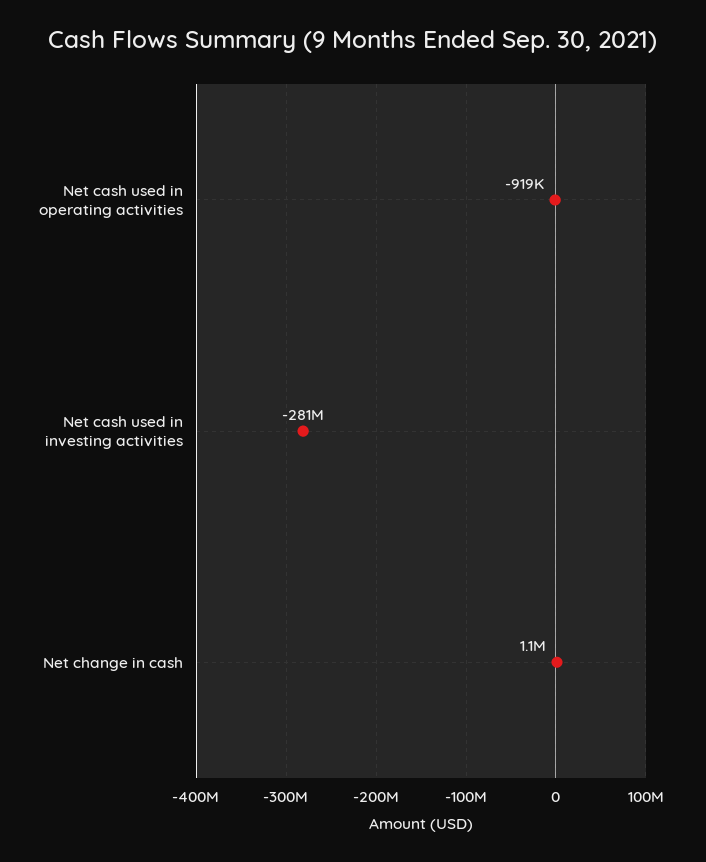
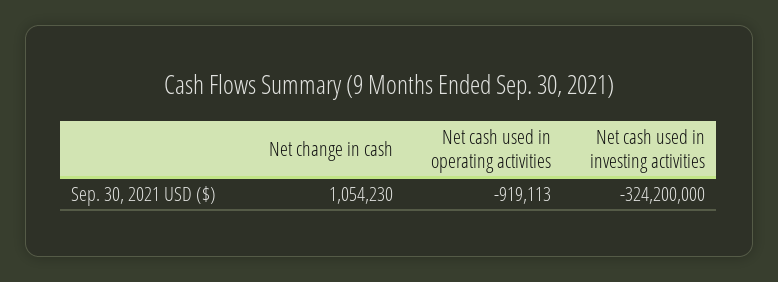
Net cash used in investing activities: -281000000 -> -324200000

